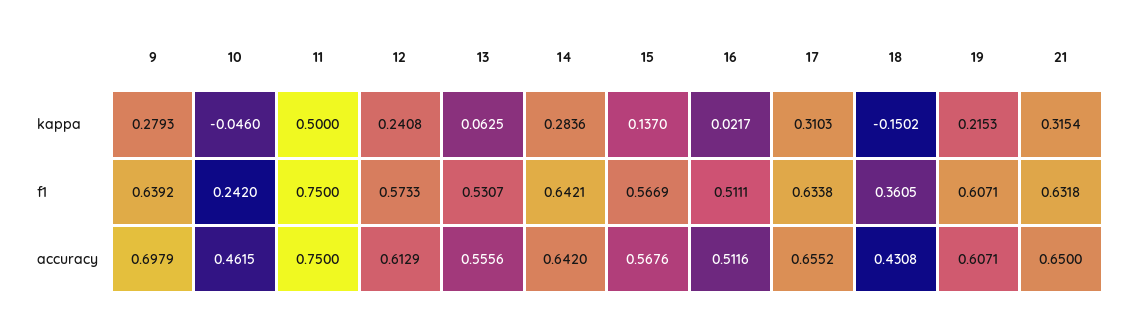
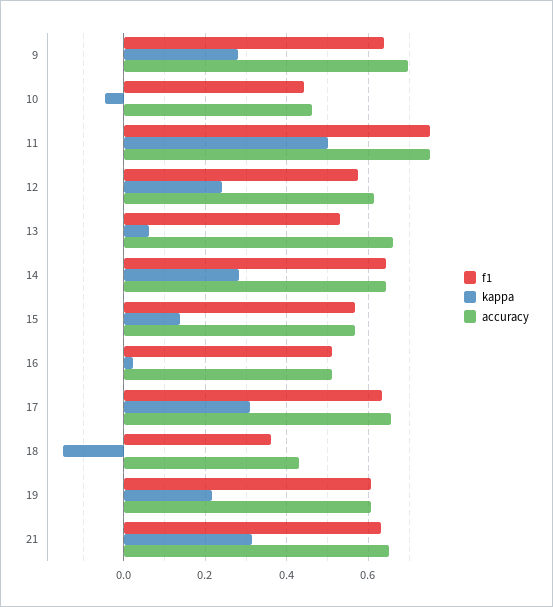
f1, 10: 0.242 -> 0.44
accuracy, 13: 0.5556 -> 0.66

